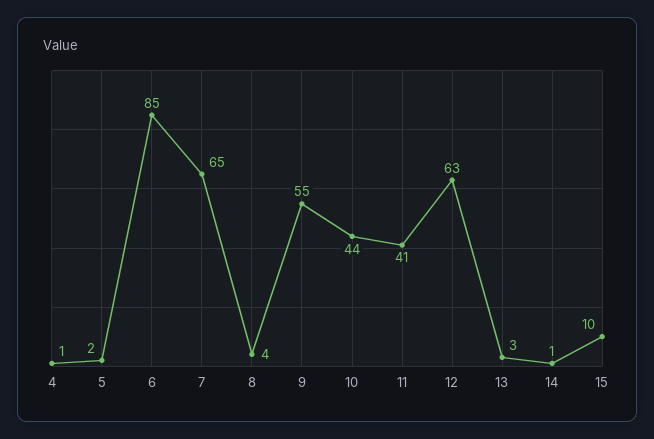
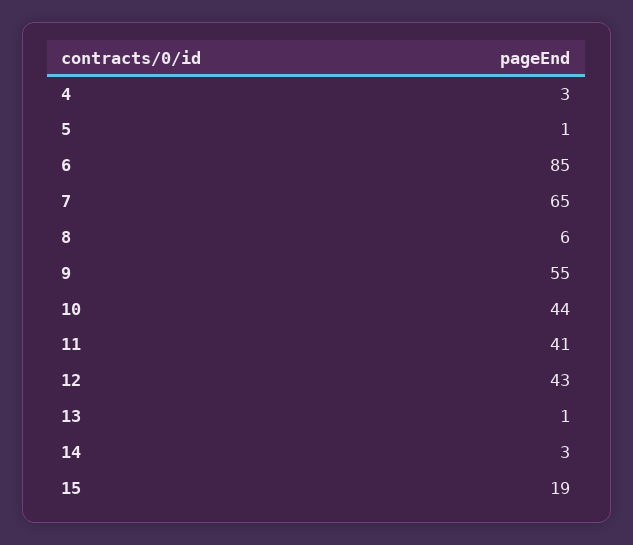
4: 1 -> 3
5: 2 -> 1
8: 4 -> 6
12: 63 -> 43
13: 3 -> 1
14: 1 -> 3
15: 10 -> 19

